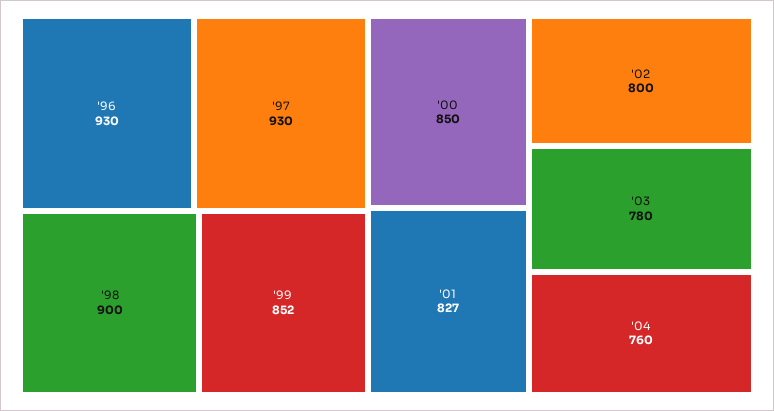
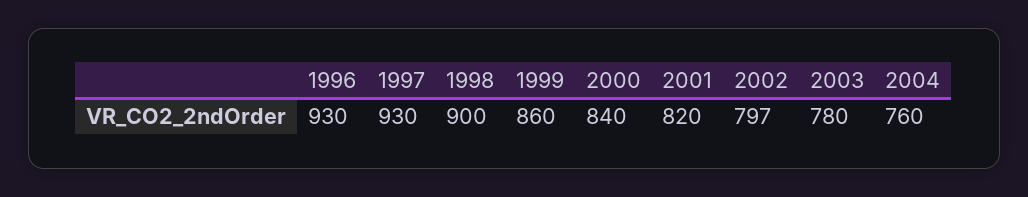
'99: 852 -> 860
'00: 850 -> 840
'01: 827 -> 820
'02: 800 -> 797

